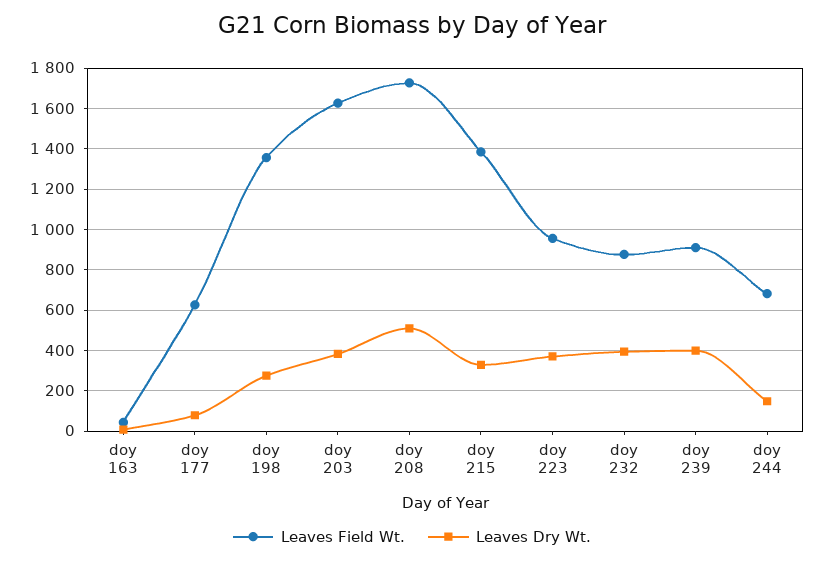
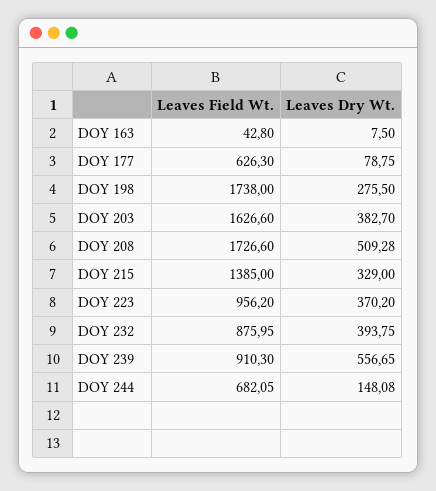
Leaves Field Wt., doy 198: 1350 -> 1738
Leaves Dry Wt., doy 239: 400 -> 556.65

